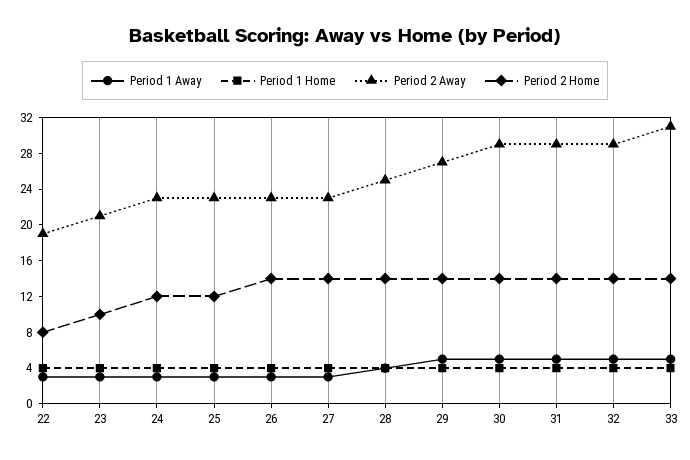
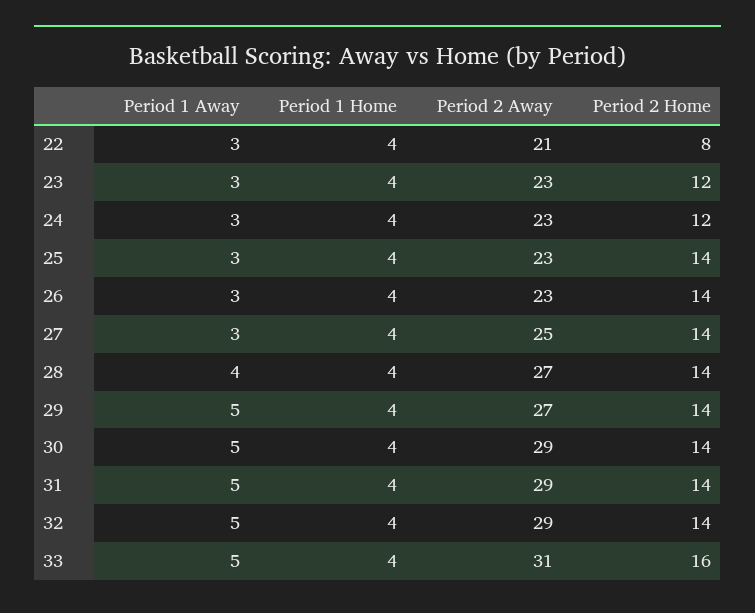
Period 2 Away, 22: 19 -> 21
Period 2 Away, 23: 21 -> 23
Period 2 Home, 23: 10 -> 12
Period 2 Home, 25: 12 -> 14
Period 2 Away, 27: 23 -> 25
Period 2 Away, 28: 25 -> 27
Period 2 Home, 33: 14 -> 16

